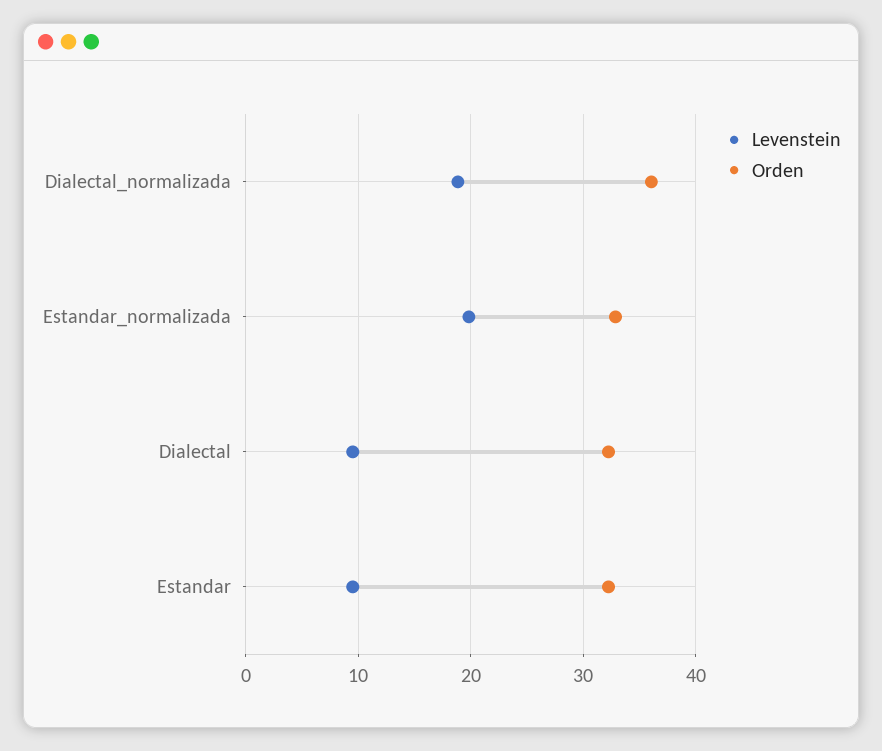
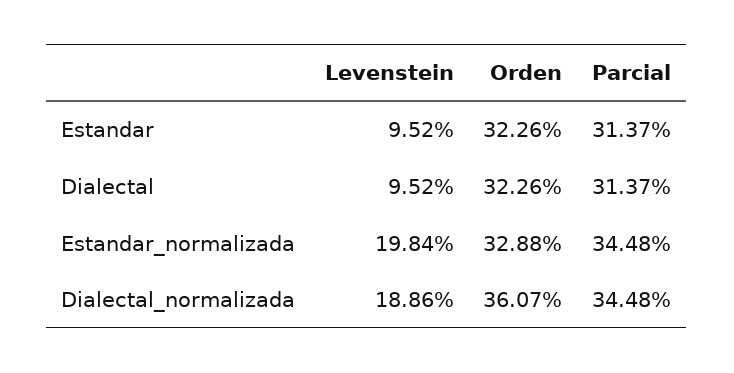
Parcial, Estandar: none -> 31.37
Parcial, Dialectal: none -> 31.37
Parcial, Estandar_normalizada: none -> 34.48
Parcial, Dialectal_normalizada: none -> 34.48

